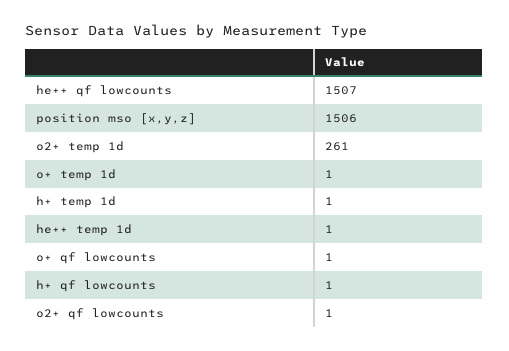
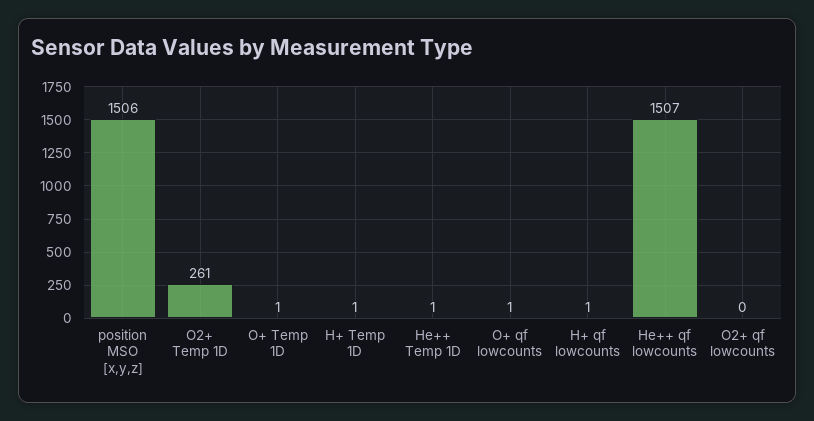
o2+ qf lowcounts: 1 -> 0

